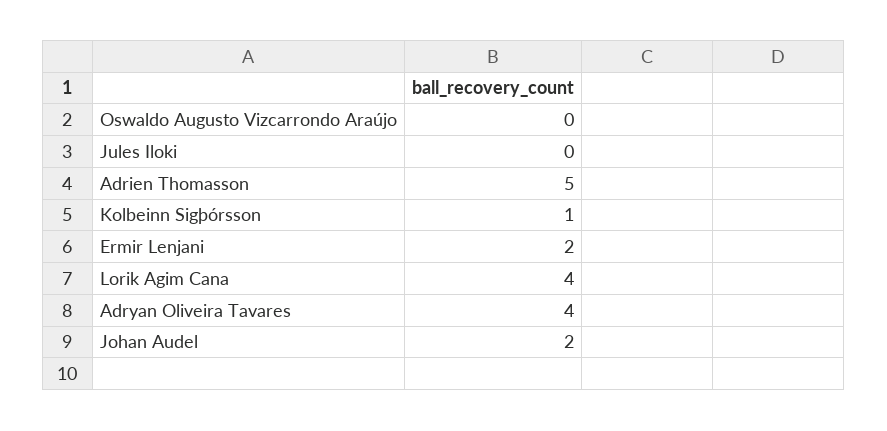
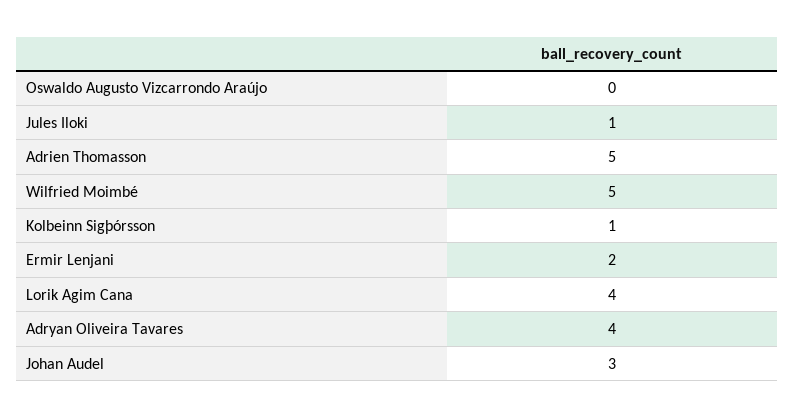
Jules Iloki: 0 -> 1
Johan Audel: 2 -> 3
Wilfried Moimbé: none -> 5

